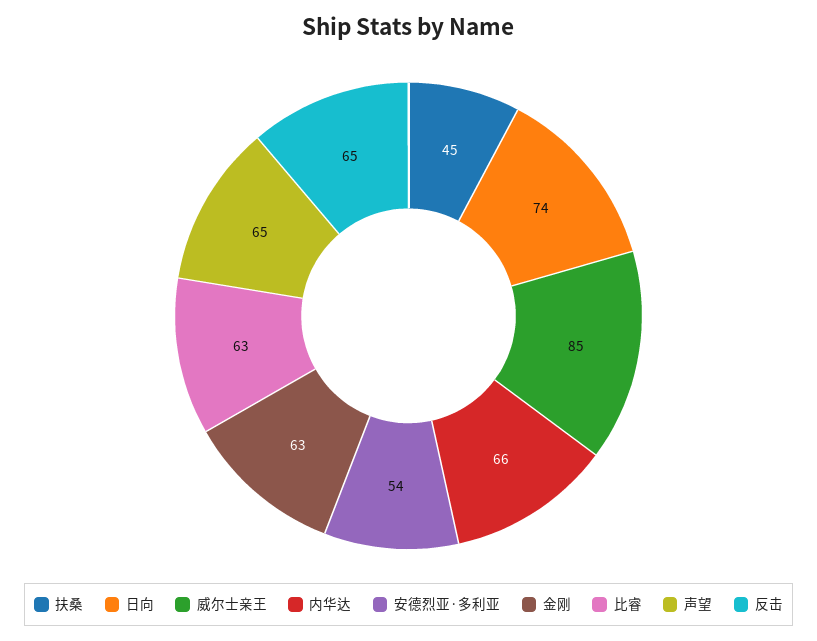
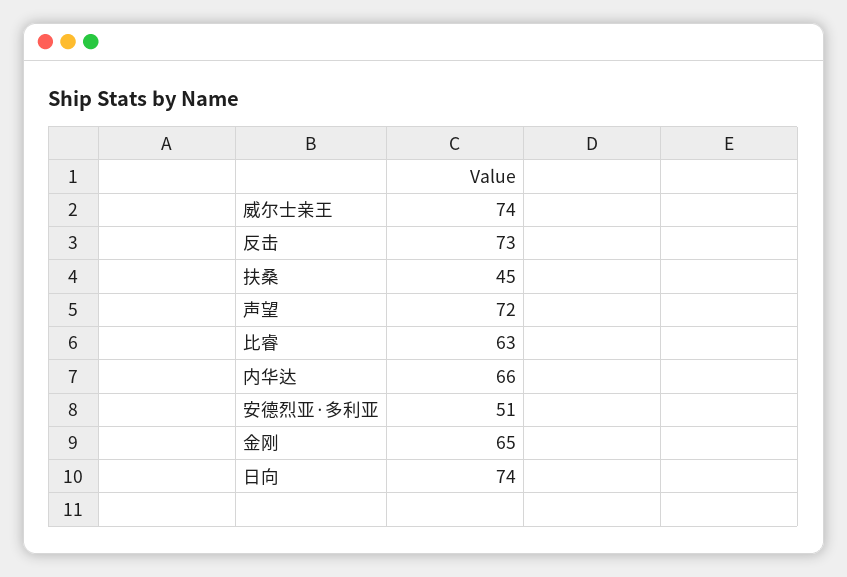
威尔士亲王: 85 -> 74
安德烈亚·多利亚: 54 -> 51
金刚: 63 -> 65
声望: 65 -> 72
反击: 65 -> 73

